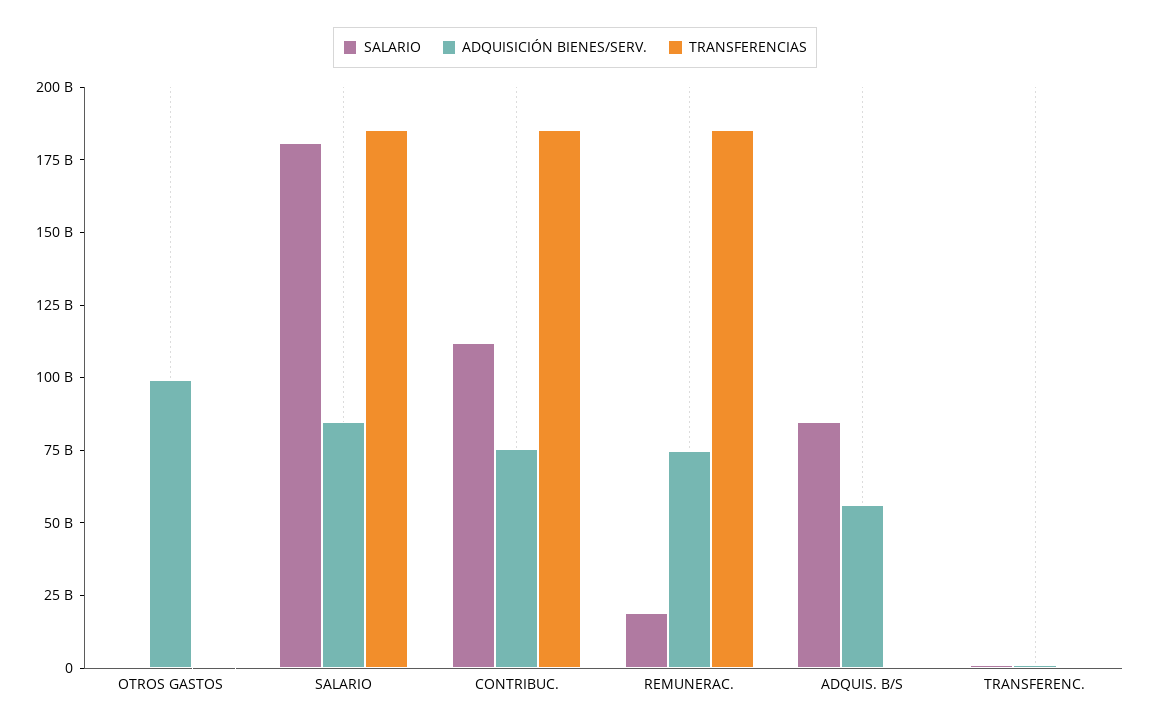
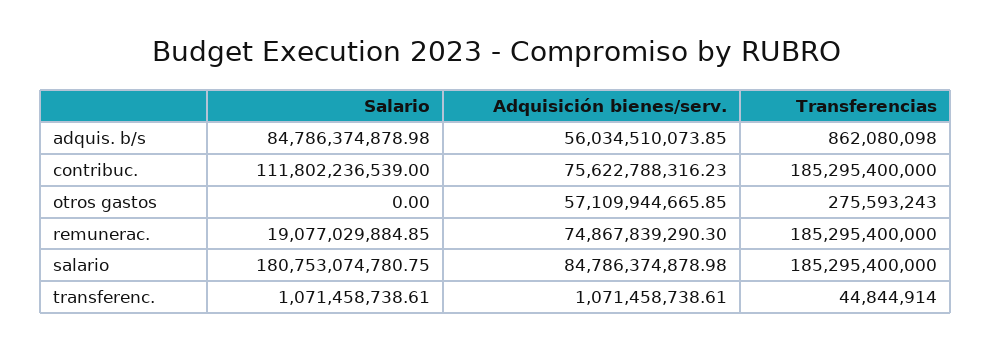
ADQUISICIÓN BIENES/SERV., OTROS GASTOS: 100000000000 -> 57109944665.85

